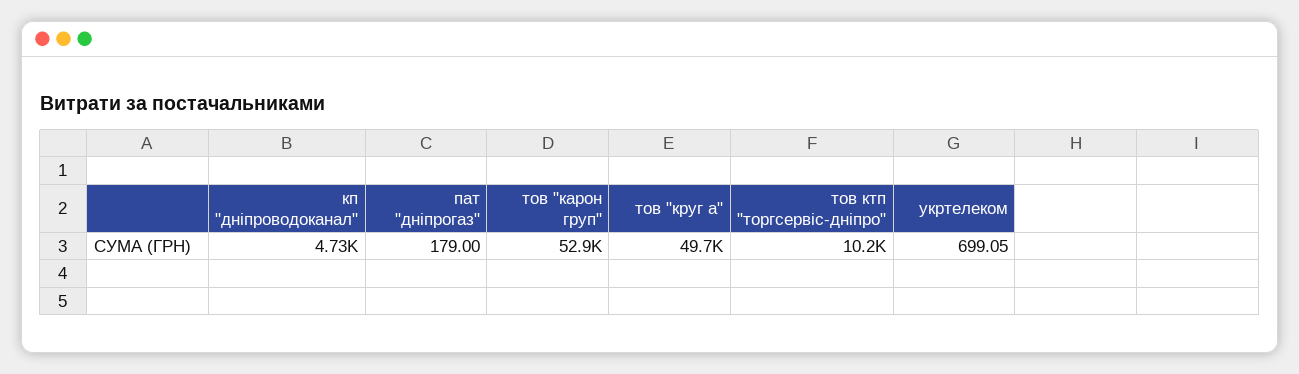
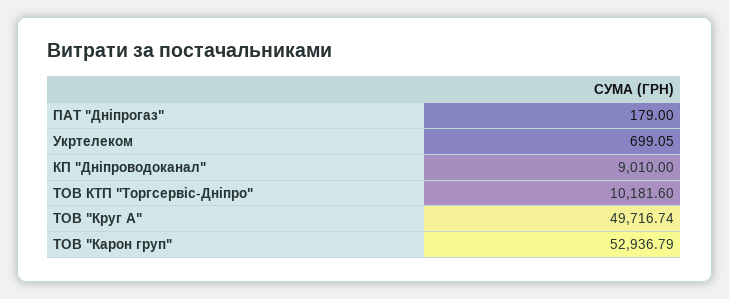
кп "дніпроводоканал": 4730 -> 9010

